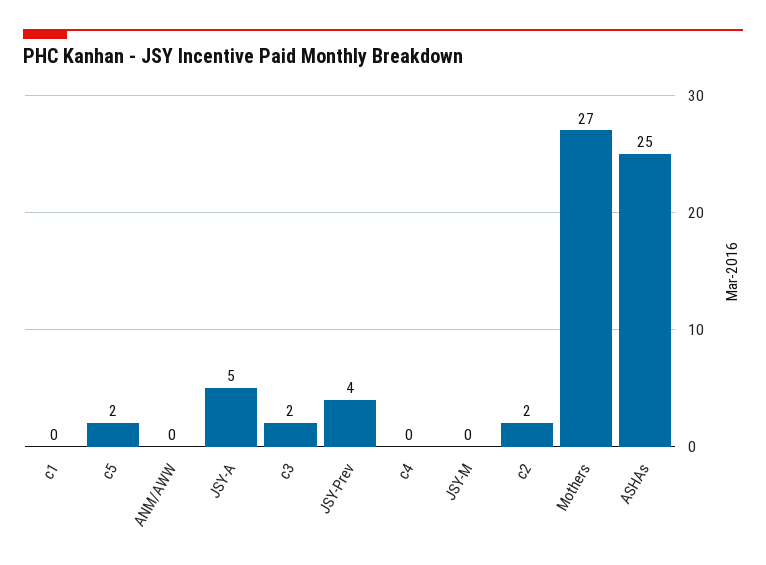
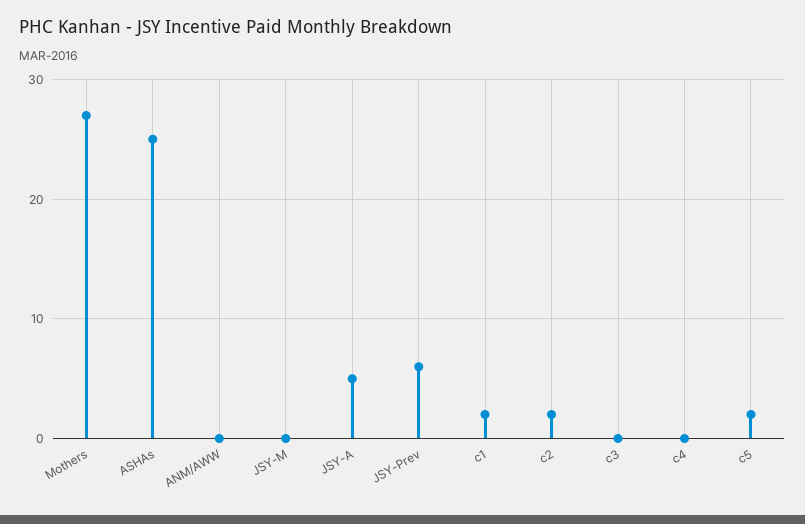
c1: 0 -> 2
c3: 2 -> 0
JSY-Prev: 4 -> 6

